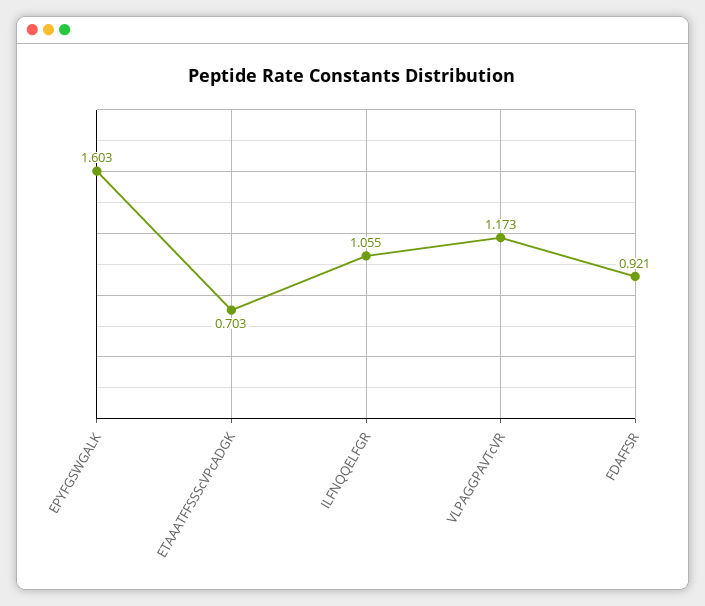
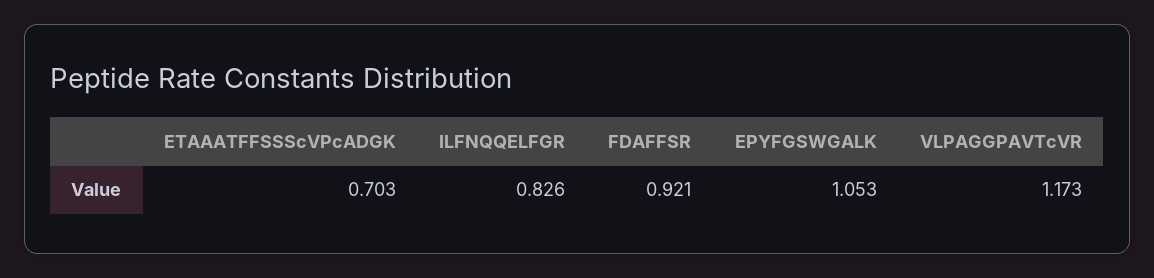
EPYFGSWGALK: 1.603 -> 1.053
ILFNQQELFGR: 1.055 -> 0.826

